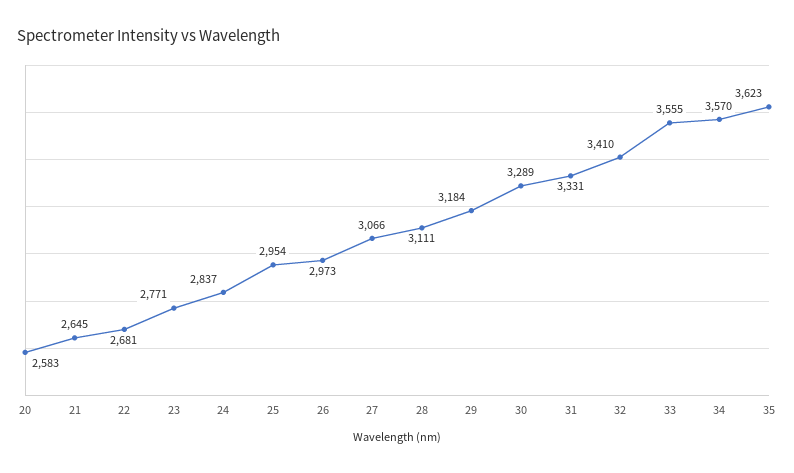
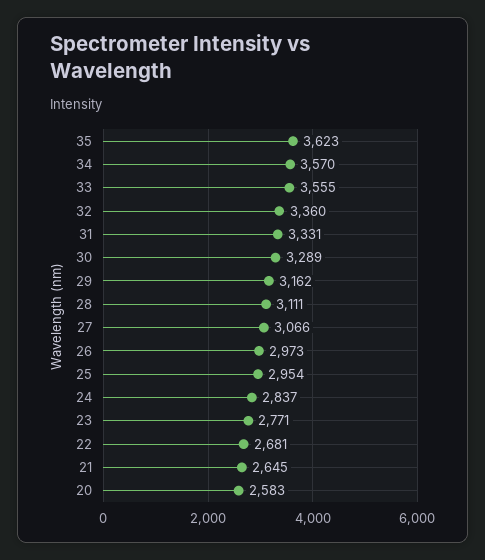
29: 3184 -> 3162
32: 3410 -> 3360

